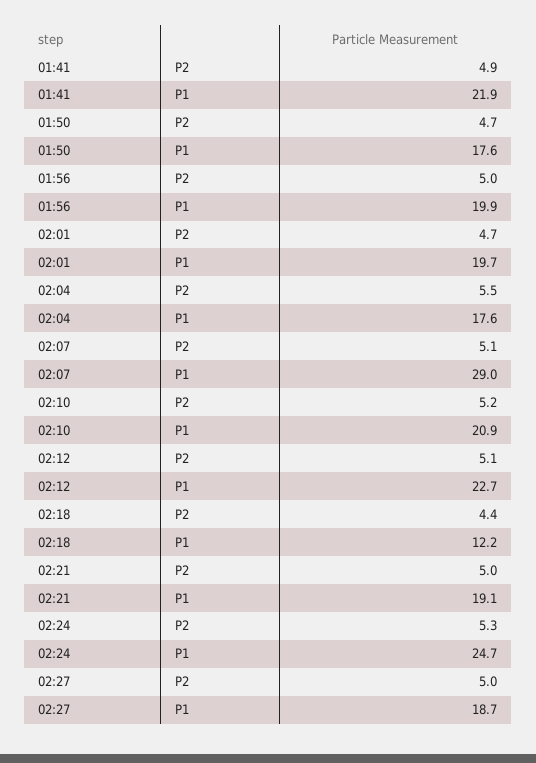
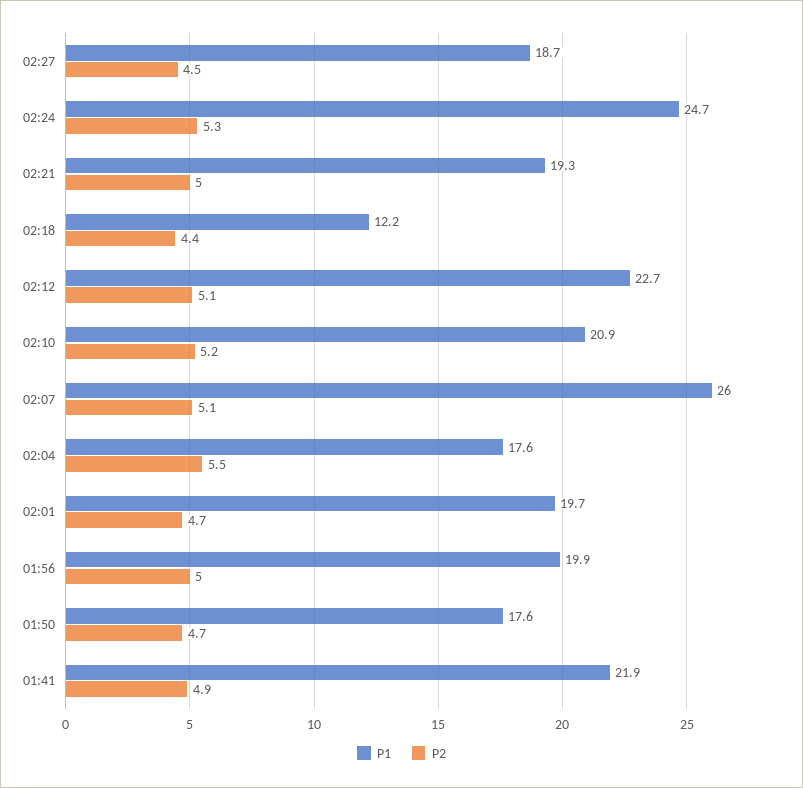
P1, 02:07: 29 -> 26
P1, 02:21: 19.1 -> 19.3
P2, 02:27: 5 -> 4.5

